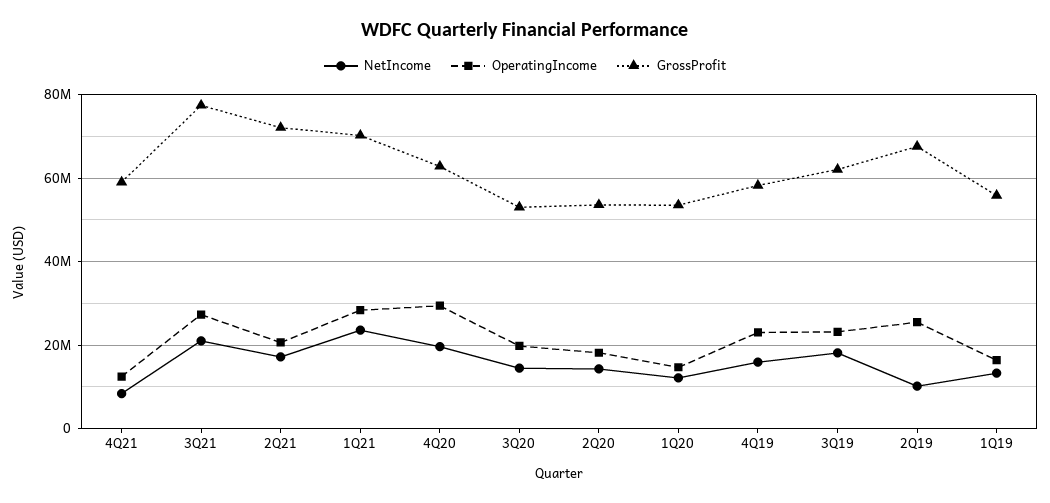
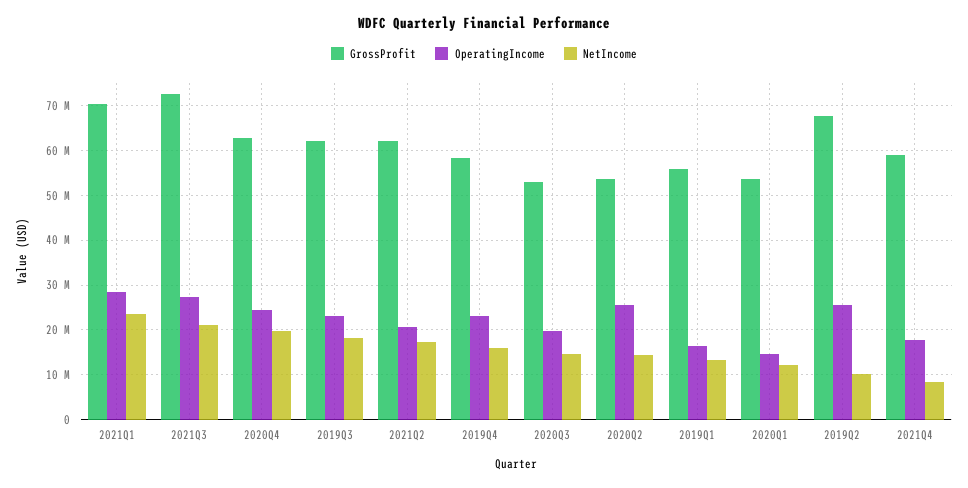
OperatingIncome, 4Q21: 12000000 -> 18000000
GrossProfit, 3Q21: 78000000 -> 72000000
GrossProfit, 2Q21: 72000000 -> 62000000
OperatingIncome, 4Q20: 30000000 -> 24000000
OperatingIncome, 2Q20: 18000000 -> 26000000

